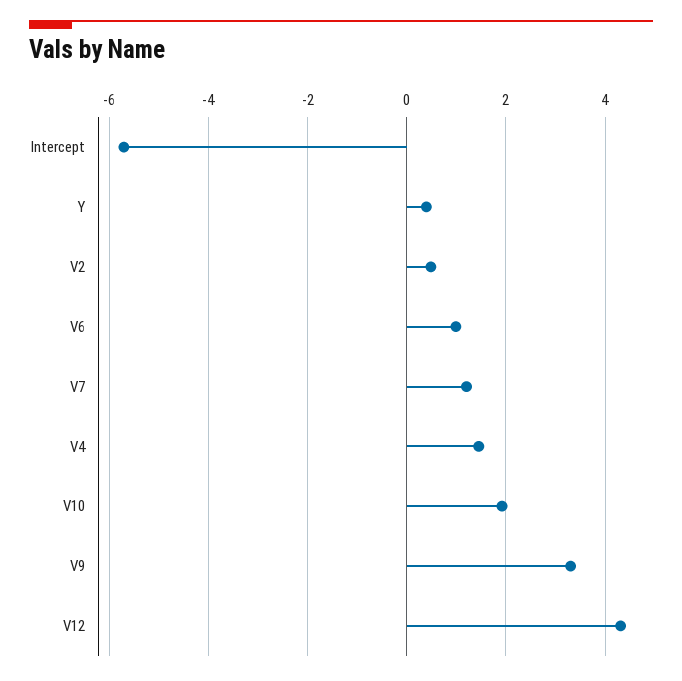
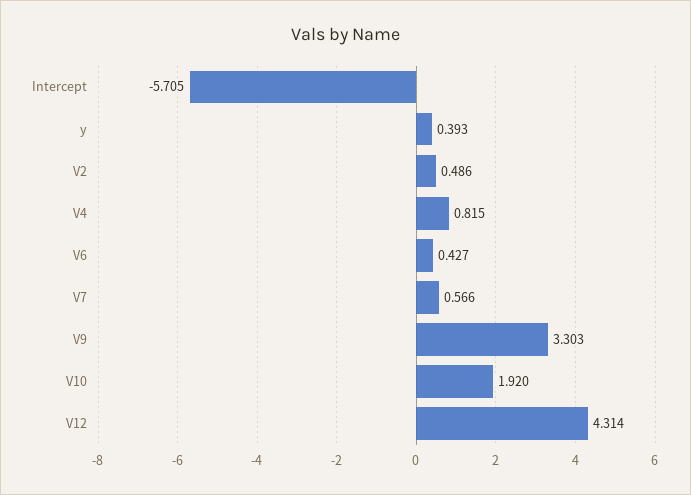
V6: 1 -> 0.427
V7: 1.2 -> 0.566
V4: 1.4 -> 0.815

